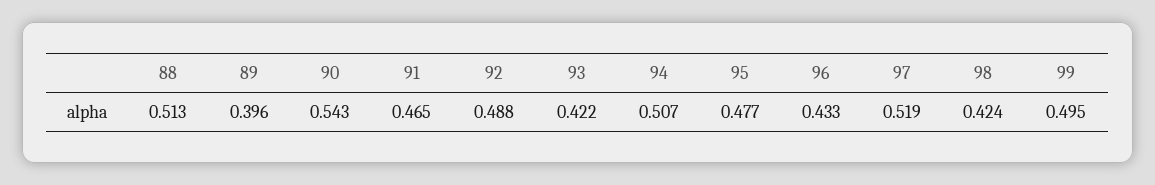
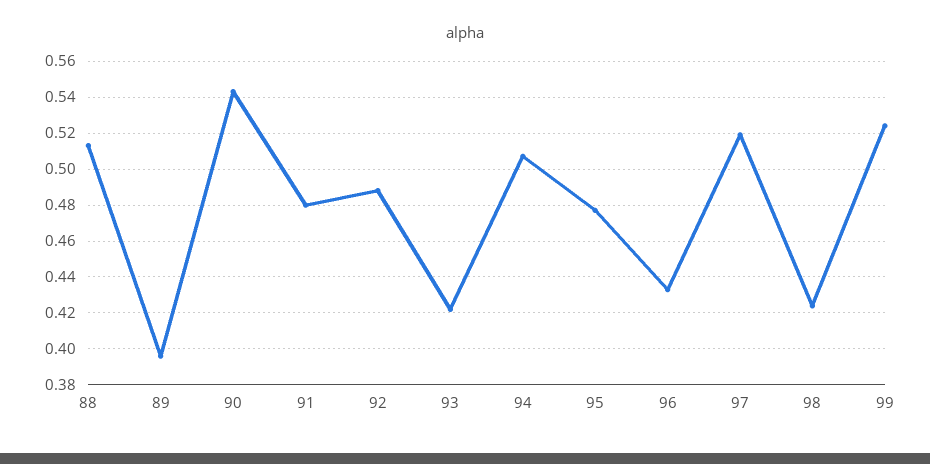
91: 0.465 -> 0.48
99: 0.495 -> 0.525

